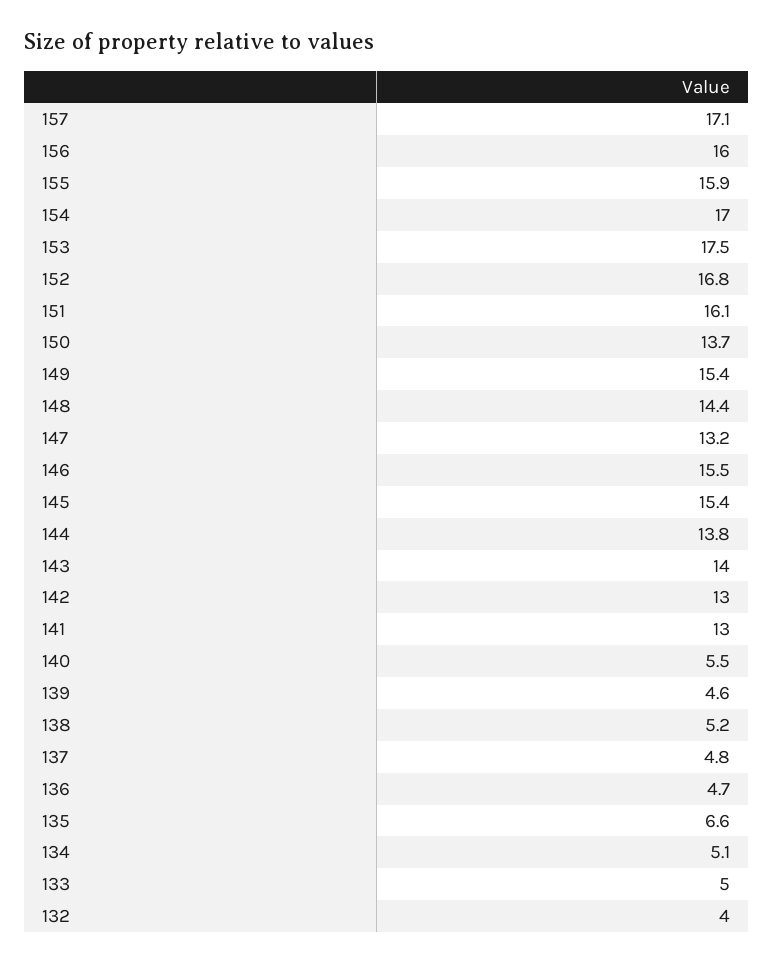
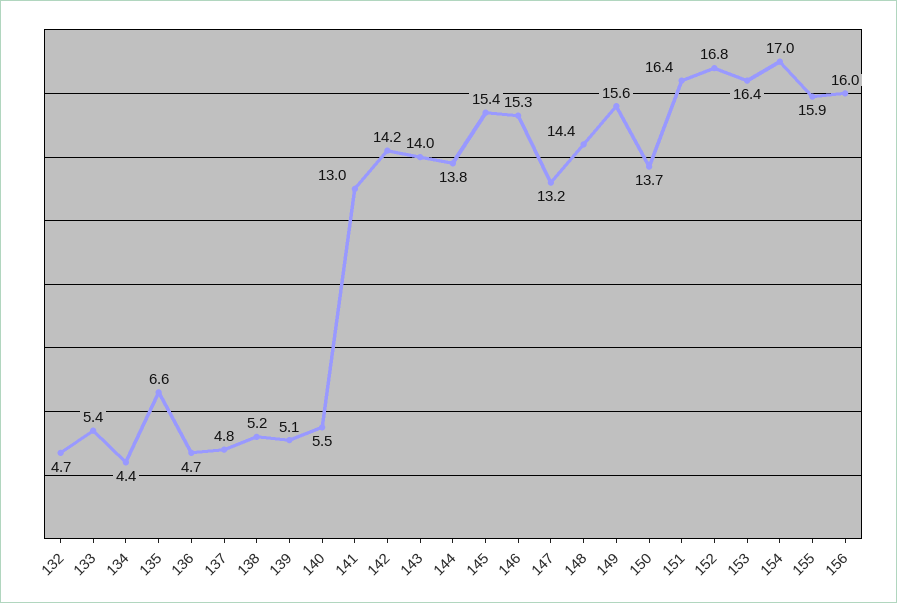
157: 17.1 -> none
153: 17.5 -> 16.4
151: 16.1 -> 16.4
149: 15.4 -> 15.6
146: 15.5 -> 15.3
142: 13 -> 14.2
139: 4.6 -> 5.1
134: 5.1 -> 4.4
133: 5 -> 5.4
132: 4 -> 4.7

